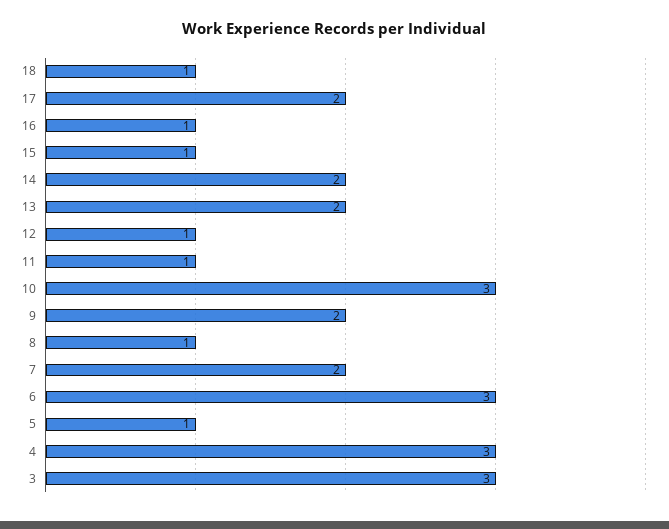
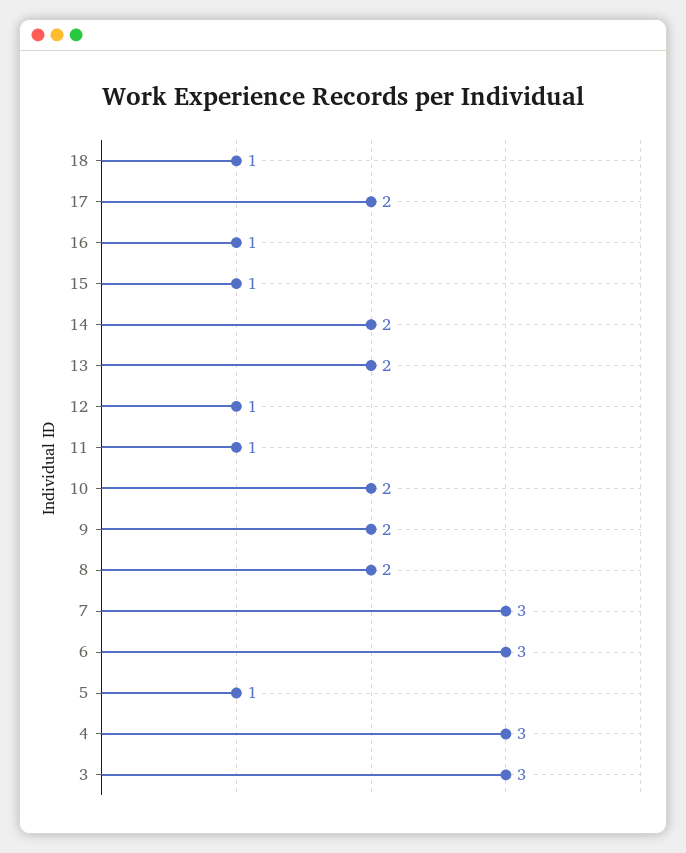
10: 3 -> 2
8: 1 -> 2
7: 2 -> 3

